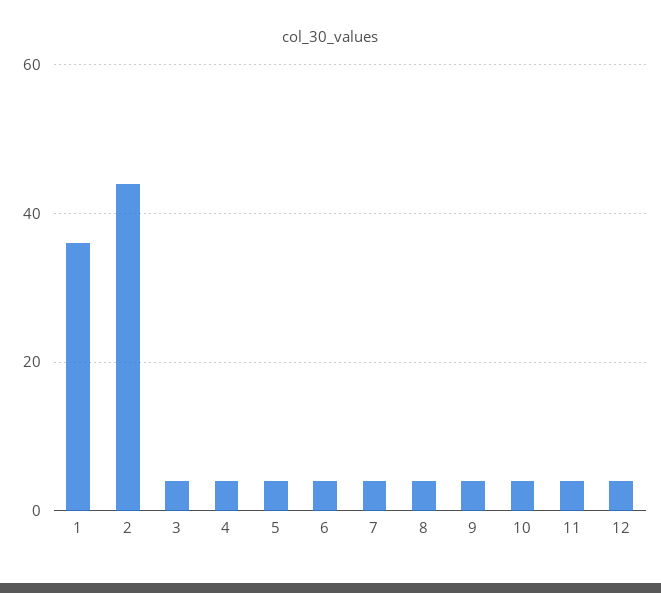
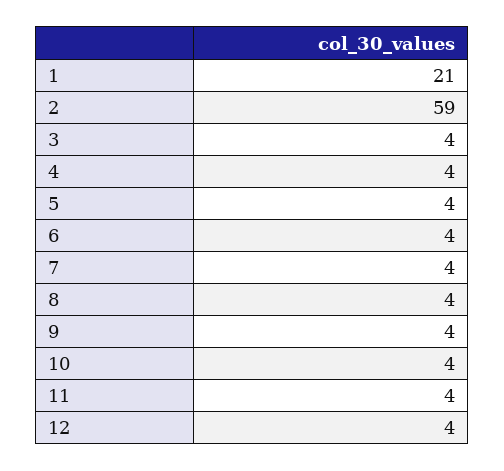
1: 35 -> 21
2: 45 -> 59

